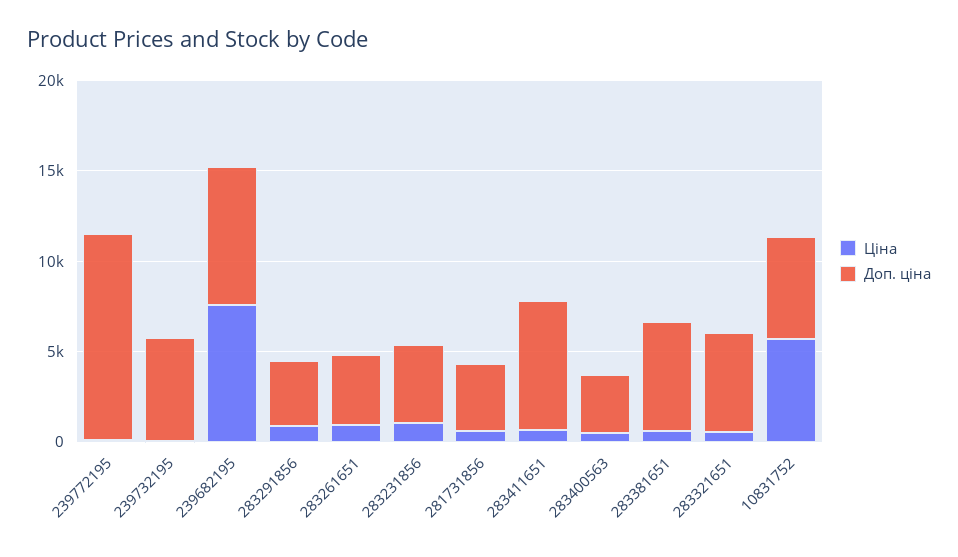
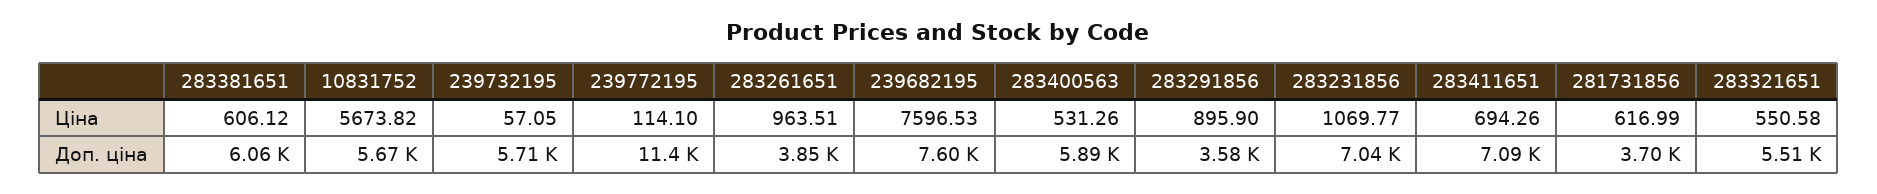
Доп. ціна, 283231856: 4000 -> 7040
Доп. ціна, 283400563: 3000 -> 5890

